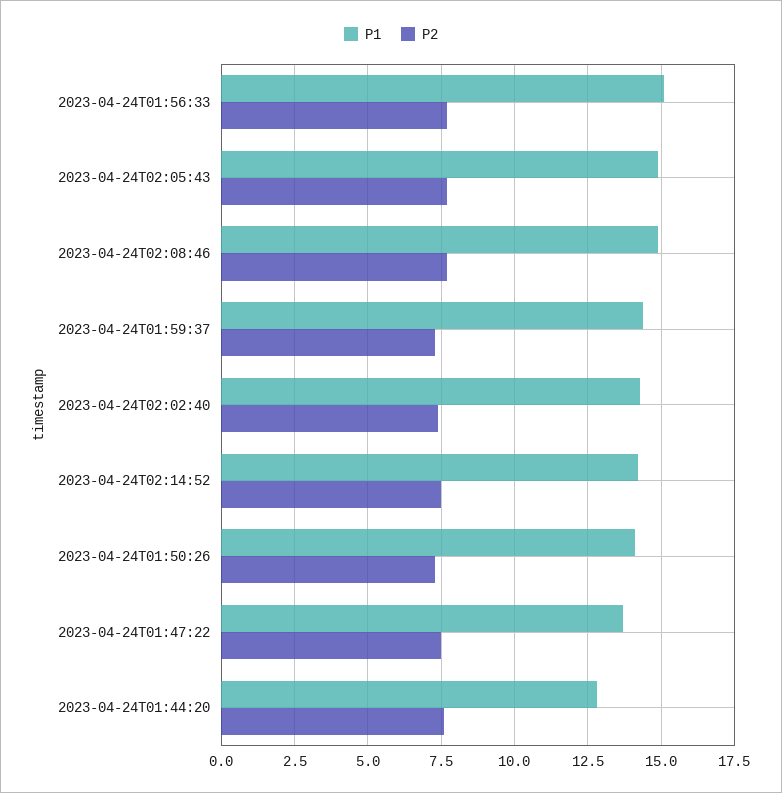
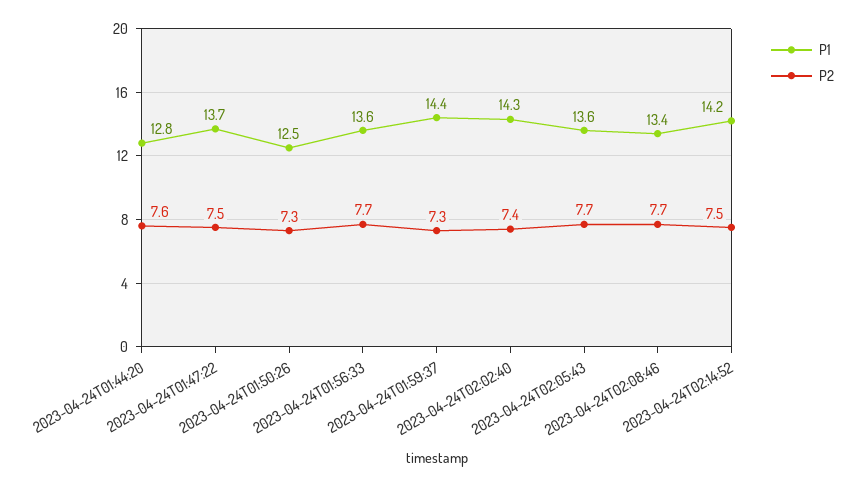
P1, 2023-04-24T01:56:33: 15 -> 13.6
P1, 2023-04-24T02:05:43: 15 -> 13.6
P1, 2023-04-24T02:08:46: 15 -> 13.4
P1, 2023-04-24T01:50:26: 14 -> 12.5

